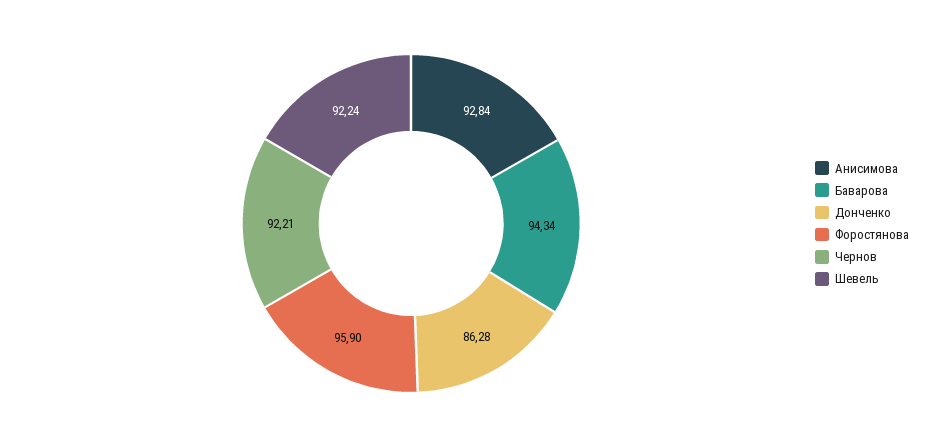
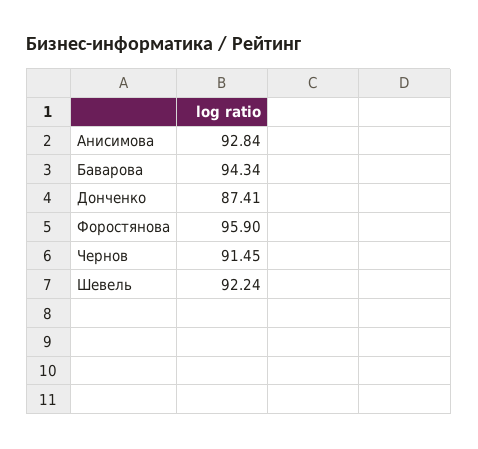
Донченко: 86.28 -> 87.41
Чернов: 92.21 -> 91.45

